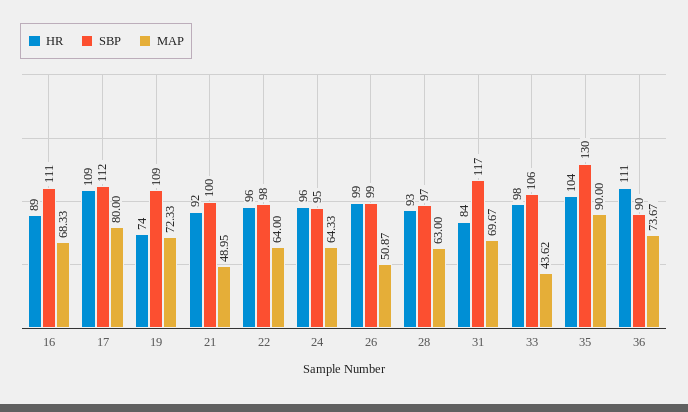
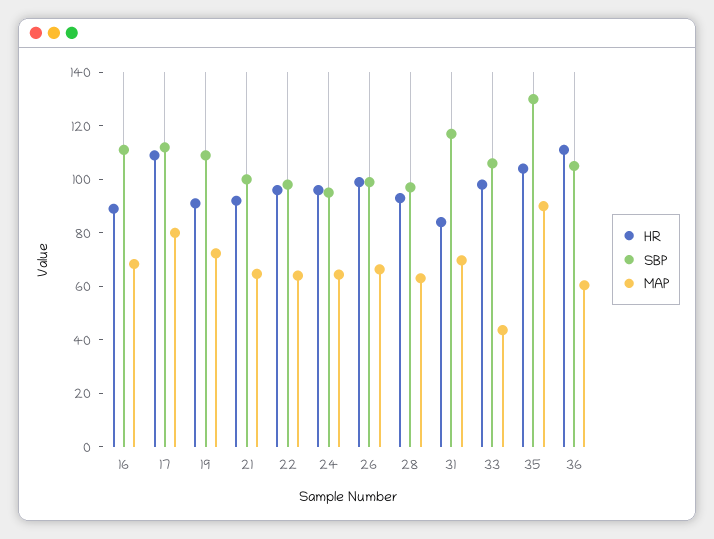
HR, 19: 74 -> 90
MAP, 21: 48.95 -> 65
MAP, 26: 50.87 -> 65
SBP, 36: 90 -> 105
MAP, 36: 73.67 -> 60

